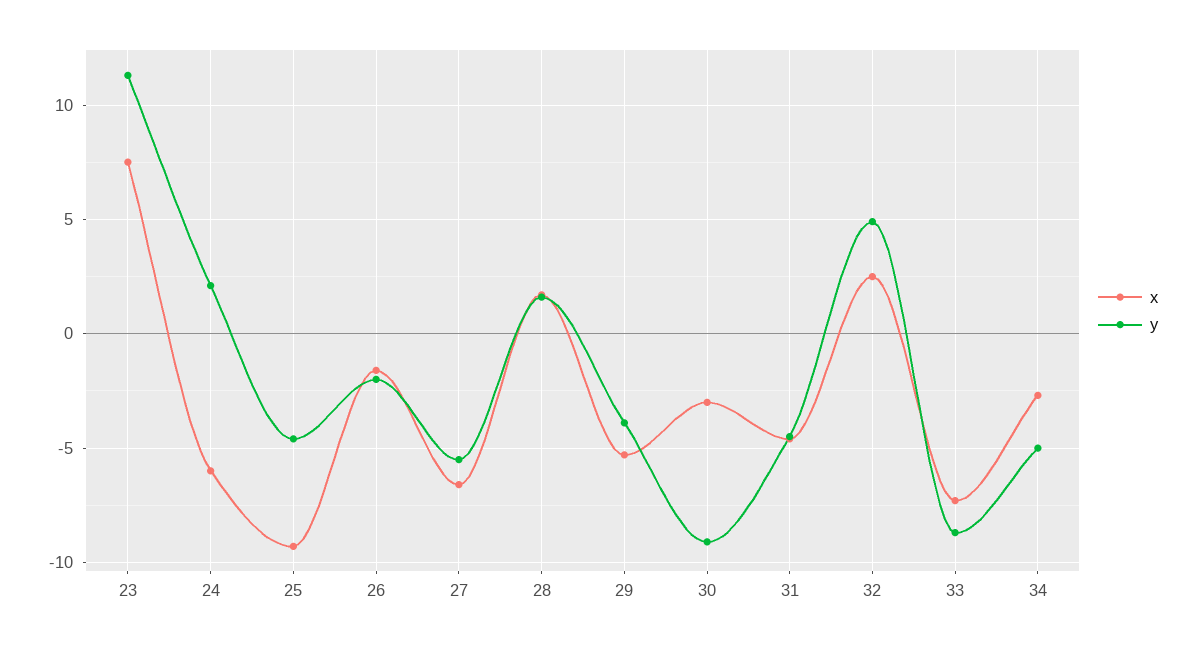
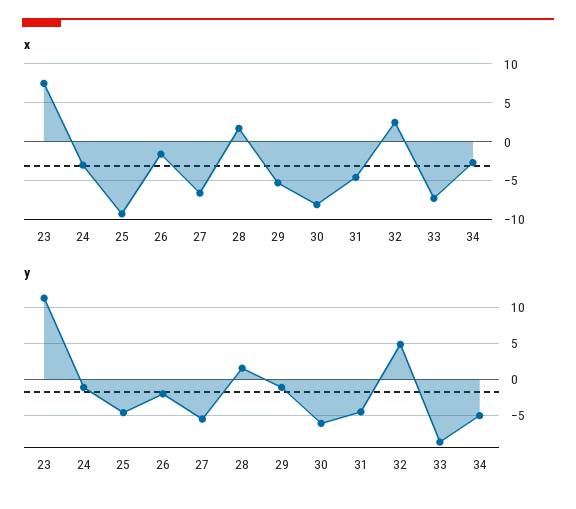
x, 24: -6 -> -3
y, 24: 2 -> -1
y, 29: -4 -> -1
x, 30: -3 -> -8
y, 30: -9 -> -6

